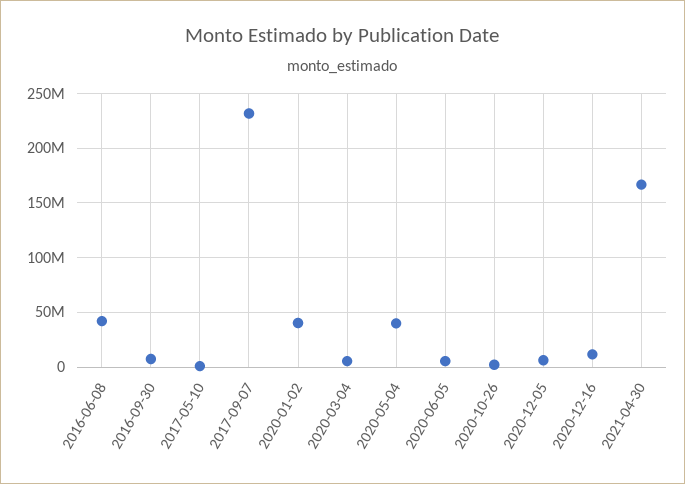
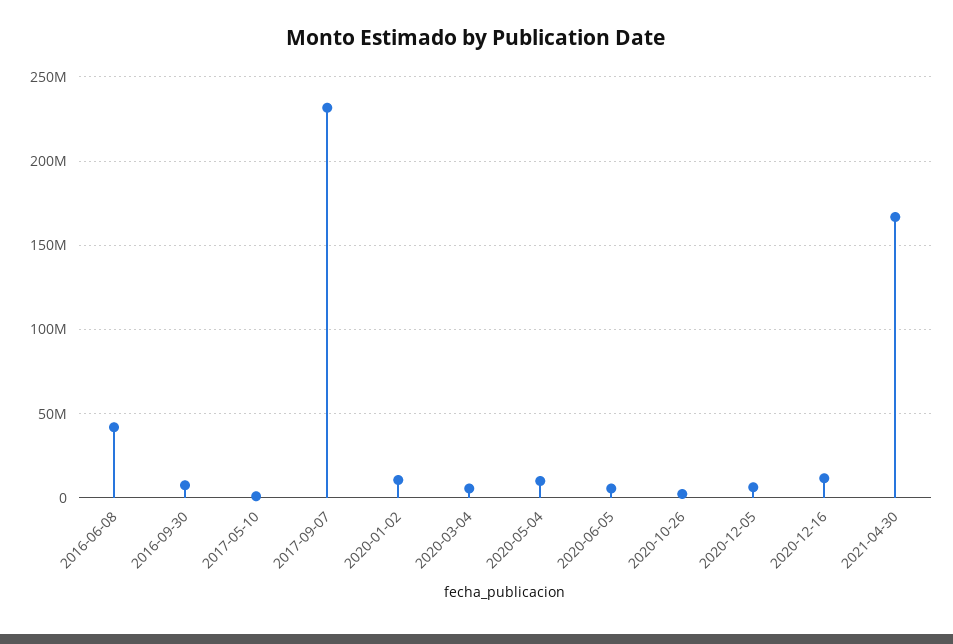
2020-01-02: 40000000 -> 10000000
2020-05-04: 40000000 -> 10000000

